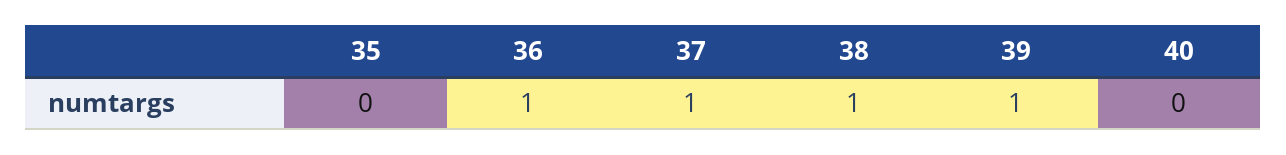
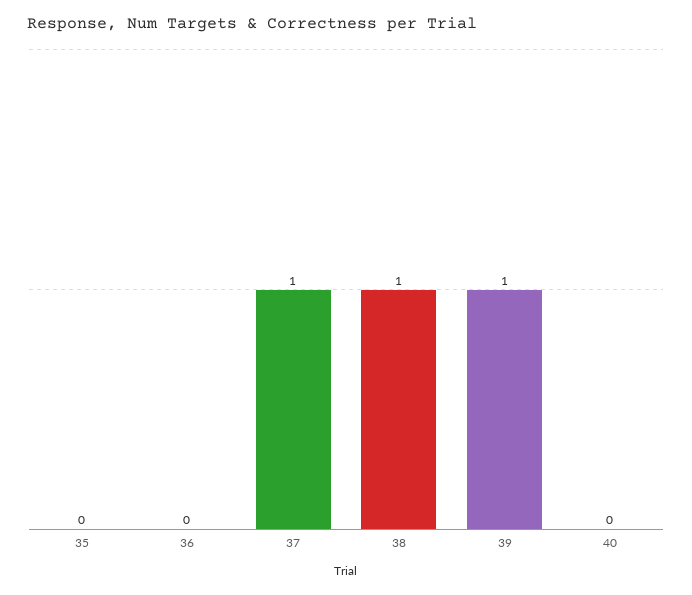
36: 1 -> 0

